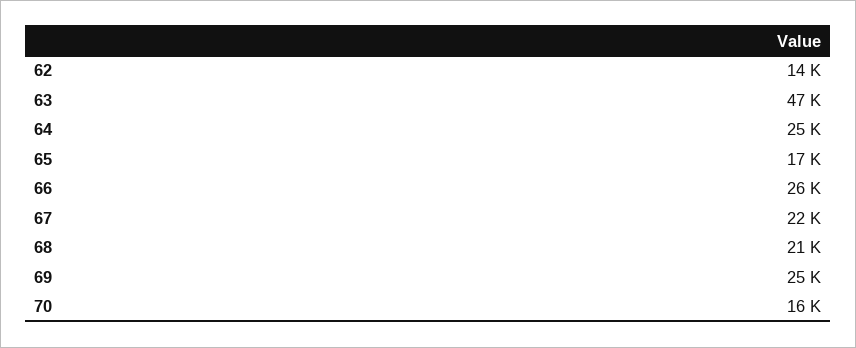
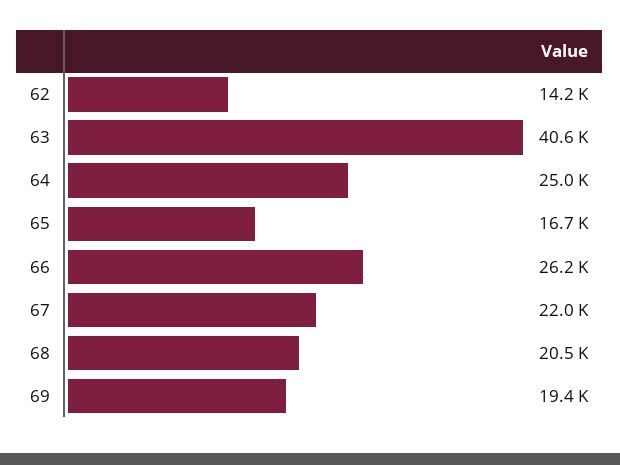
63: 47000 -> 40600
69: 25000 -> 19400
70: 16000 -> none

